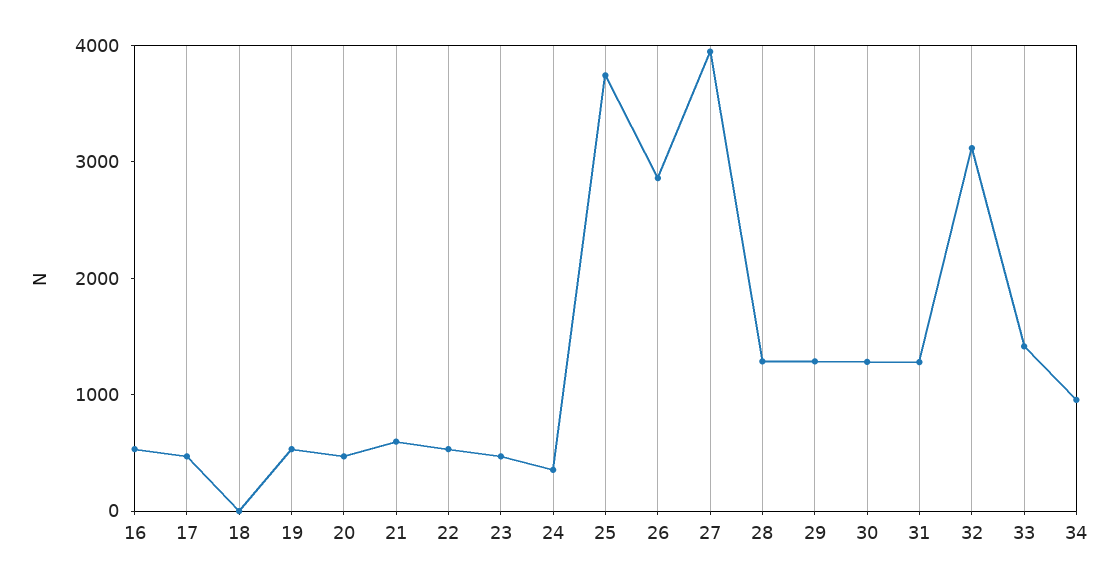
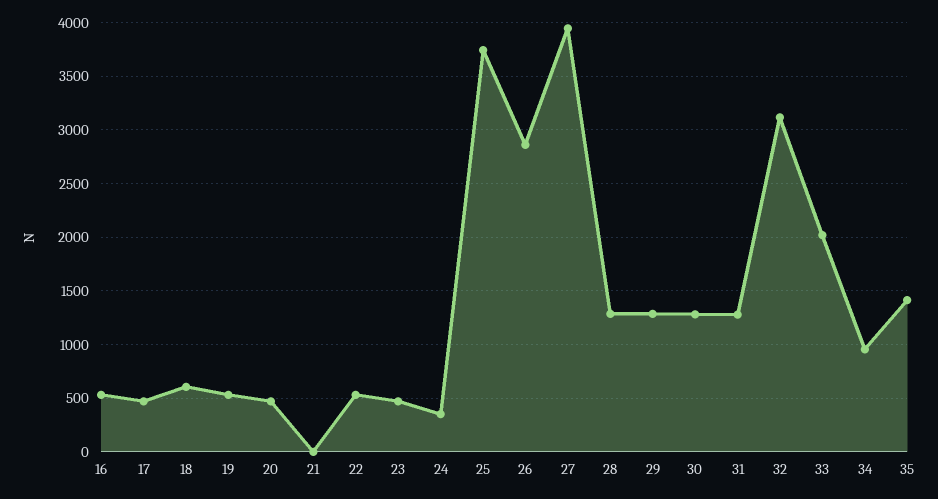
18: 0 -> 600
21: 600 -> 0
33: 1400 -> 2000
35: none -> 1400

